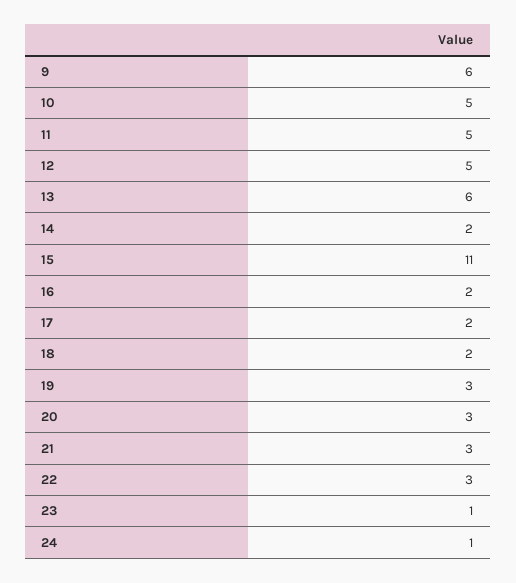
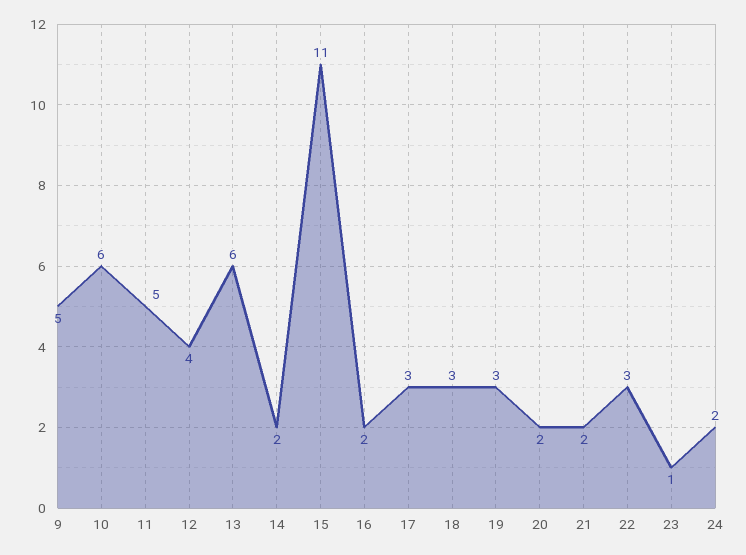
9: 6 -> 5
10: 5 -> 6
12: 5 -> 4
17: 2 -> 3
18: 2 -> 3
20: 3 -> 2
21: 3 -> 2
24: 1 -> 2

